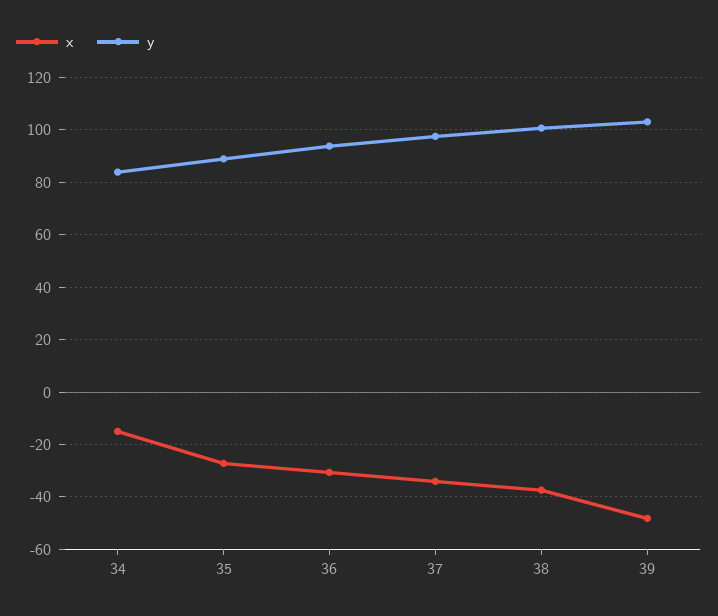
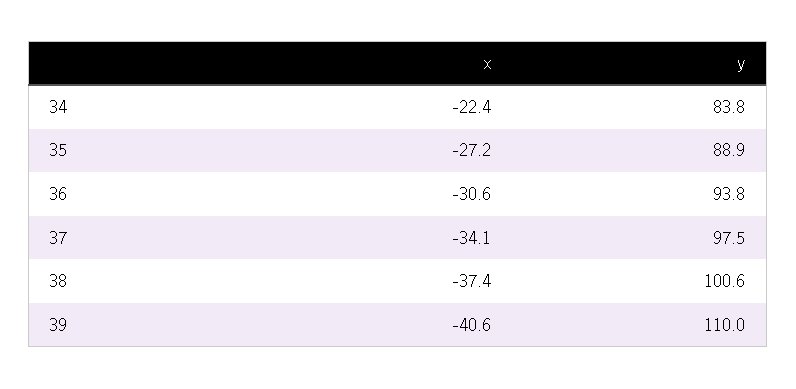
x, 34: -15 -> -22.4
x, 39: -47.5 -> -40.6
y, 39: 102.5 -> 110

